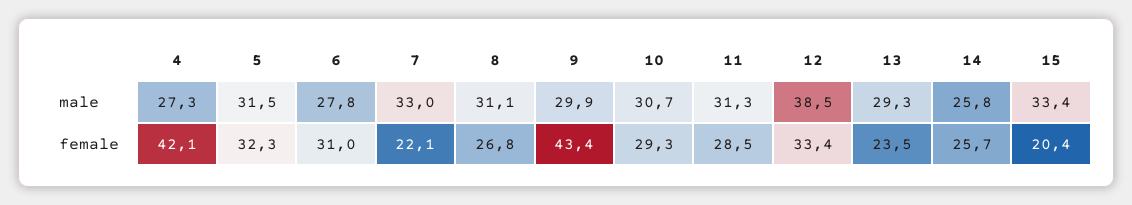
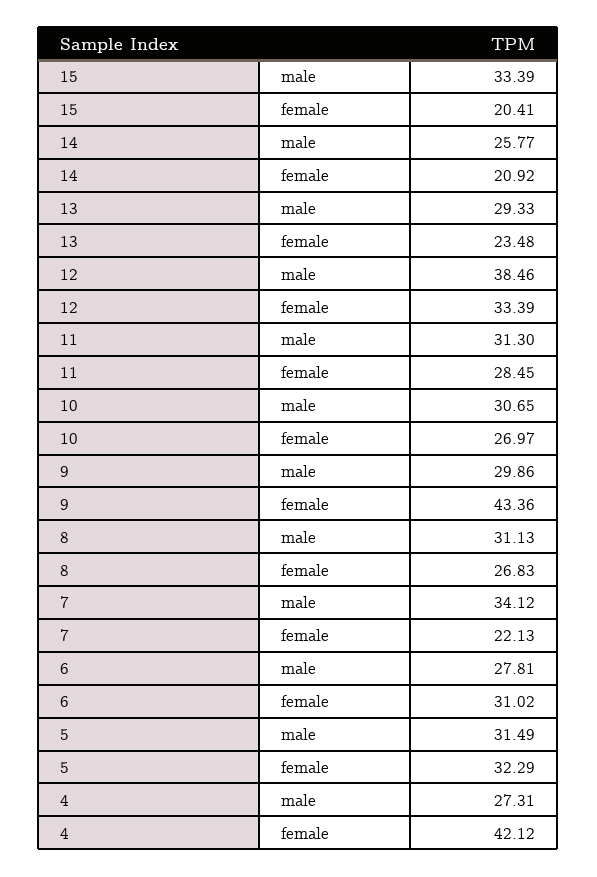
7, male: 33 -> 34.12
10, female: 29.3 -> 26.97
14, female: 25.7 -> 20.92

